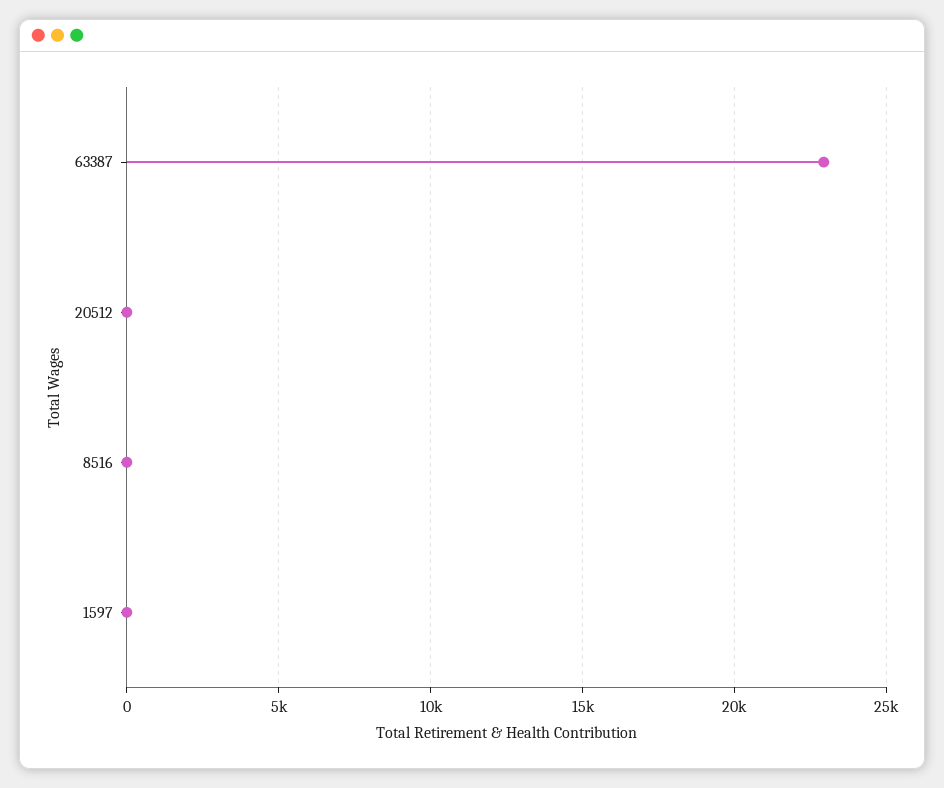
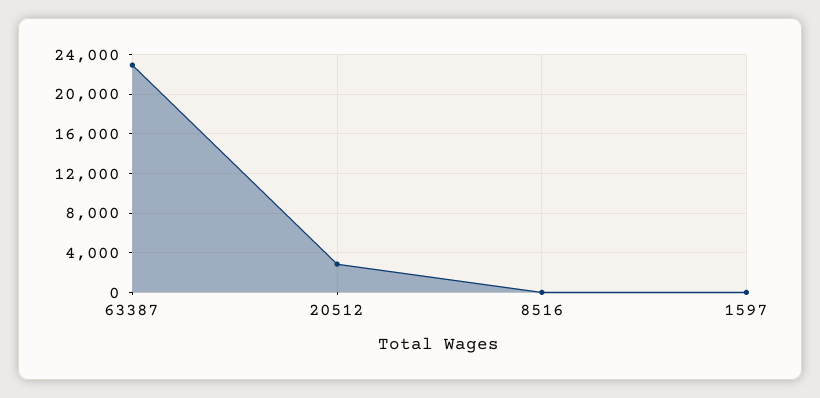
20512: 0 -> 3000

